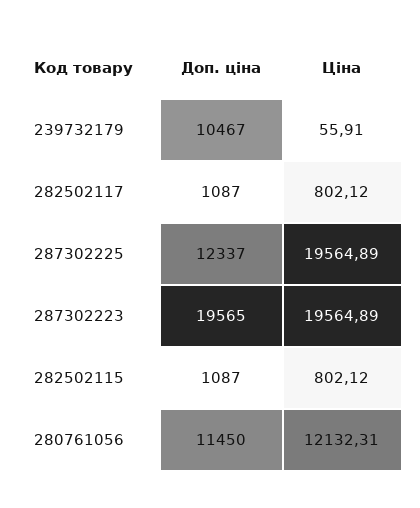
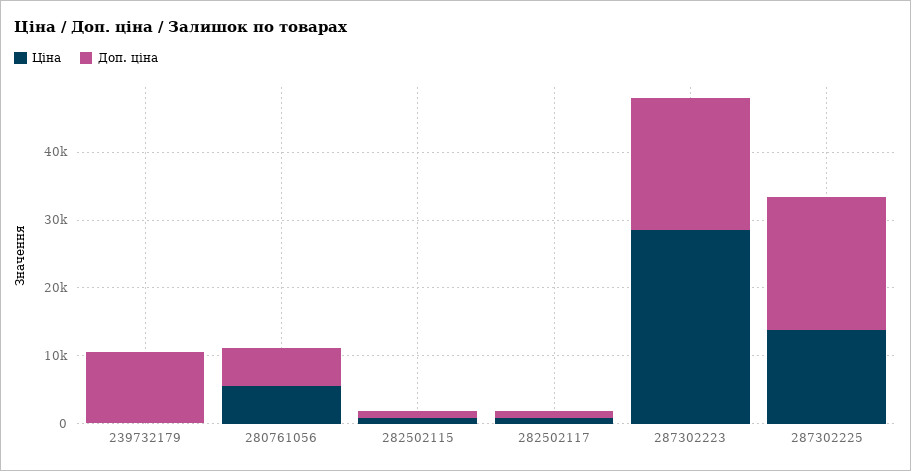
Доп. ціна, 287302225: 12337 -> 20000
Ціна, 287302225: 19564.89 -> 14000
Ціна, 287302223: 19564.89 -> 28000
Доп. ціна, 280761056: 11450 -> 6000
Ціна, 280761056: 12132.31 -> 6000

